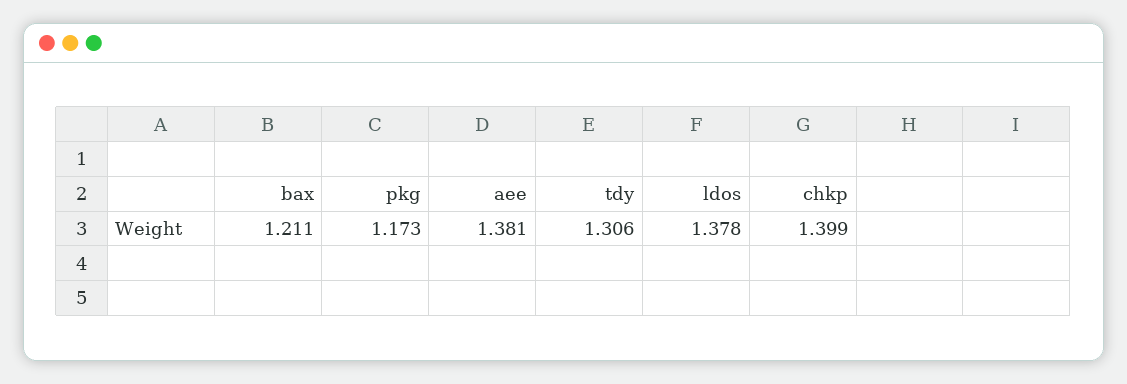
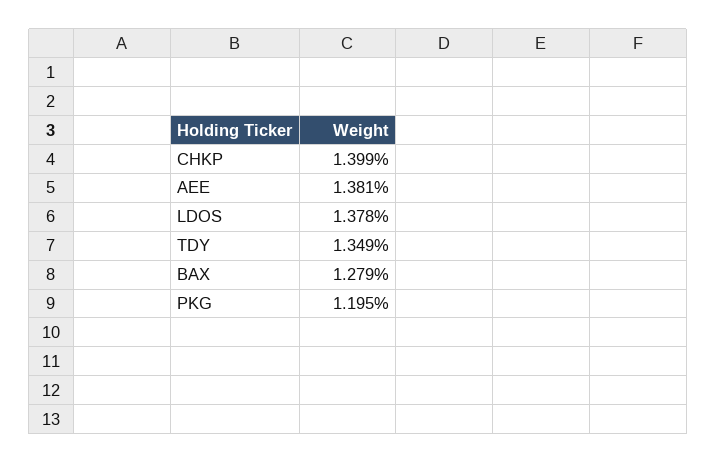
bax: 1.211 -> 1.279
pkg: 1.173 -> 1.195
tdy: 1.306 -> 1.349

